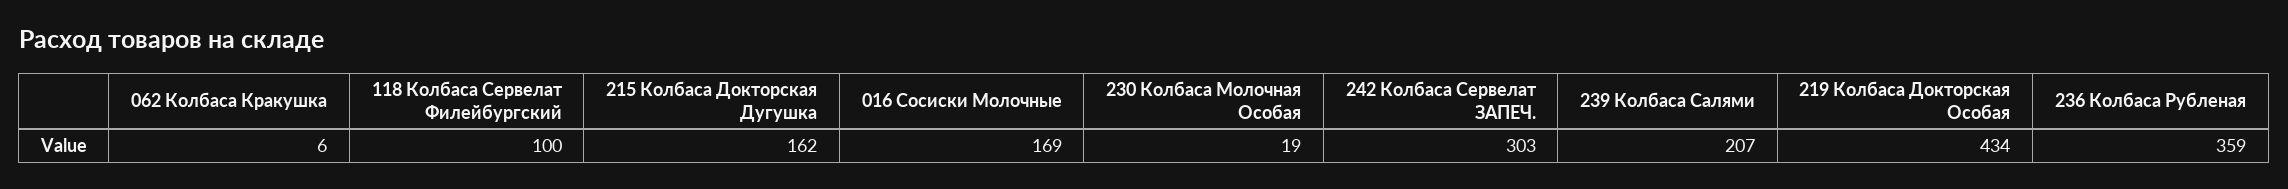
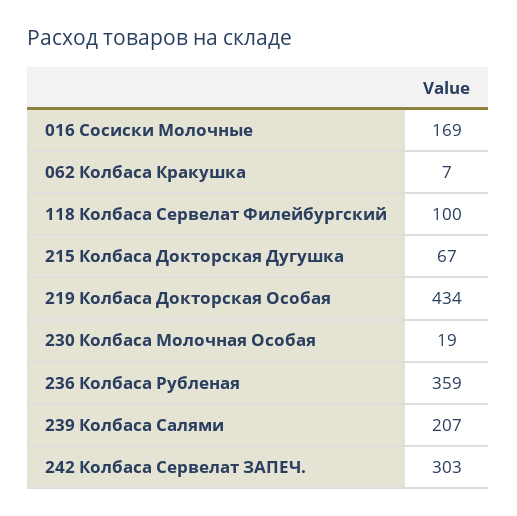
062 Колбаса Кракушка: 6 -> 7
215 Колбаса Докторская Дугушка: 162 -> 67

